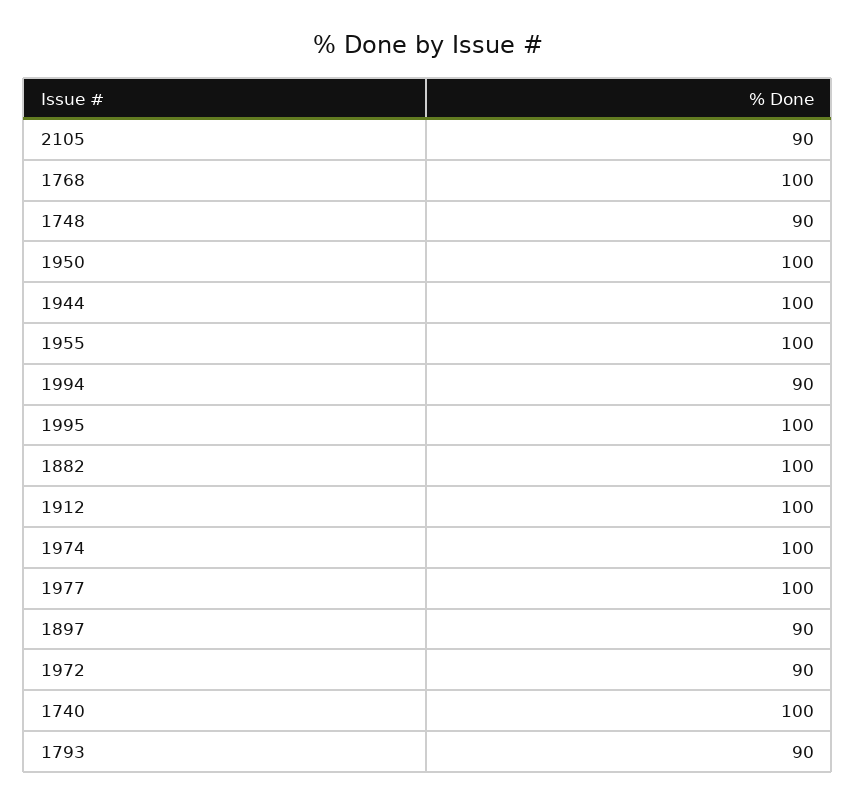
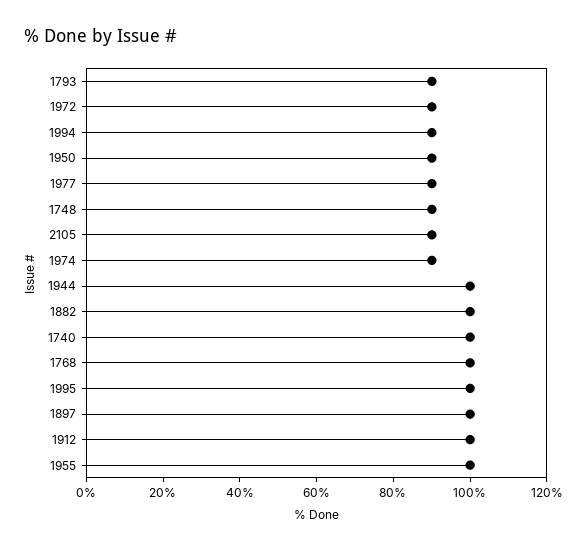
1950: 100 -> 90
1974: 100 -> 90
1977: 100 -> 90
1897: 90 -> 100

